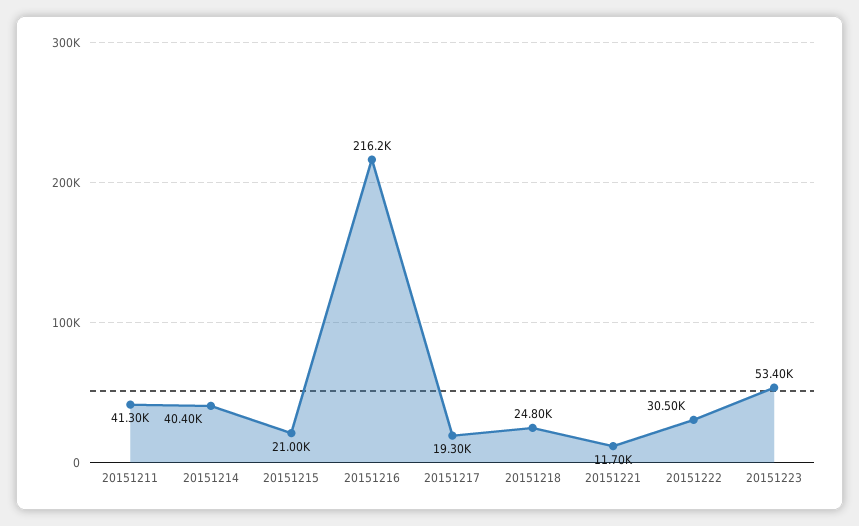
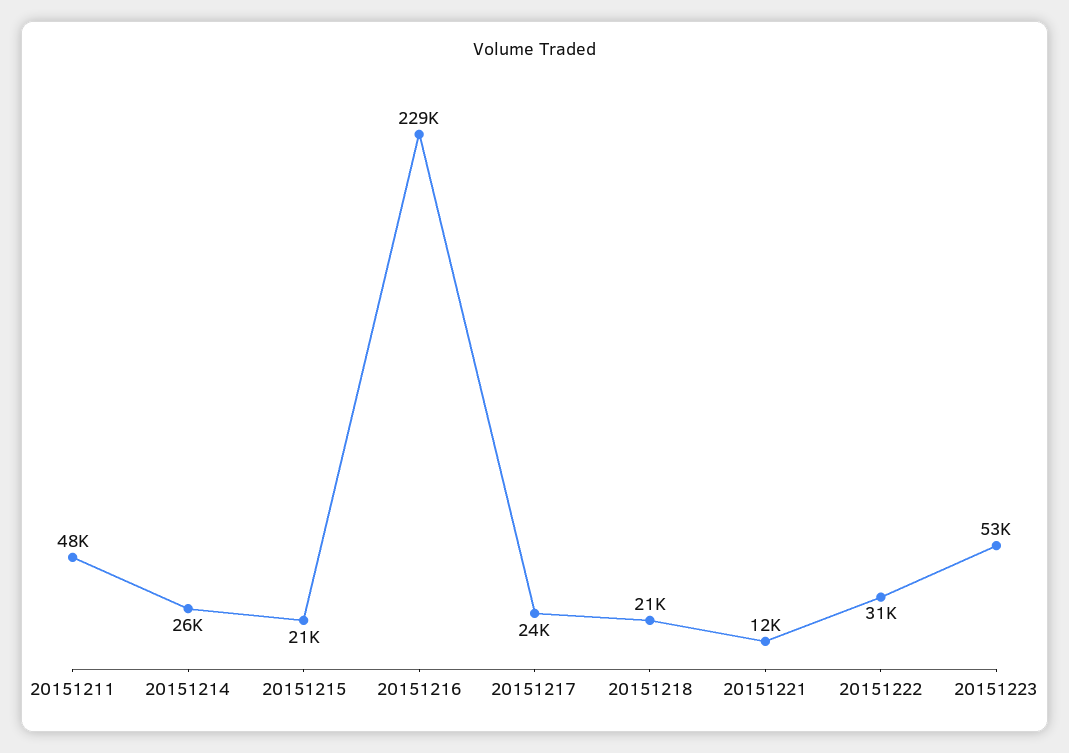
20151211: 41300 -> 48000
20151214: 40400 -> 26000
20151216: 216200 -> 229000
20151217: 19300 -> 24000
20151218: 24800 -> 21000

